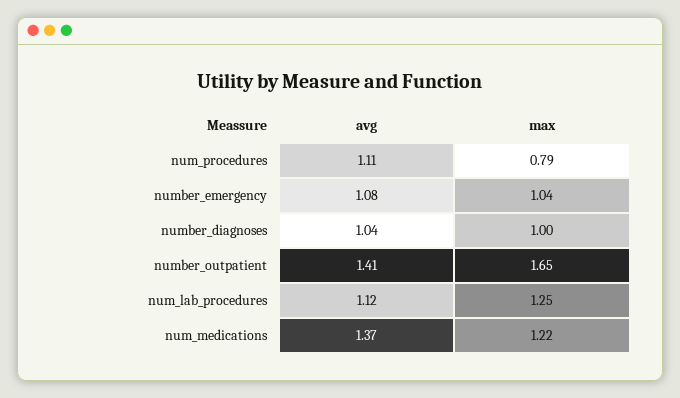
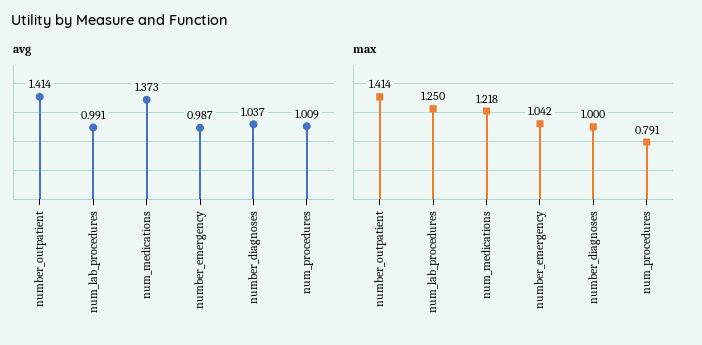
avg, num_procedures: 1.11 -> 1.009
avg, number_emergency: 1.08 -> 0.987
max, number_outpatient: 1.65 -> 1.414
avg, num_lab_procedures: 1.12 -> 0.991

